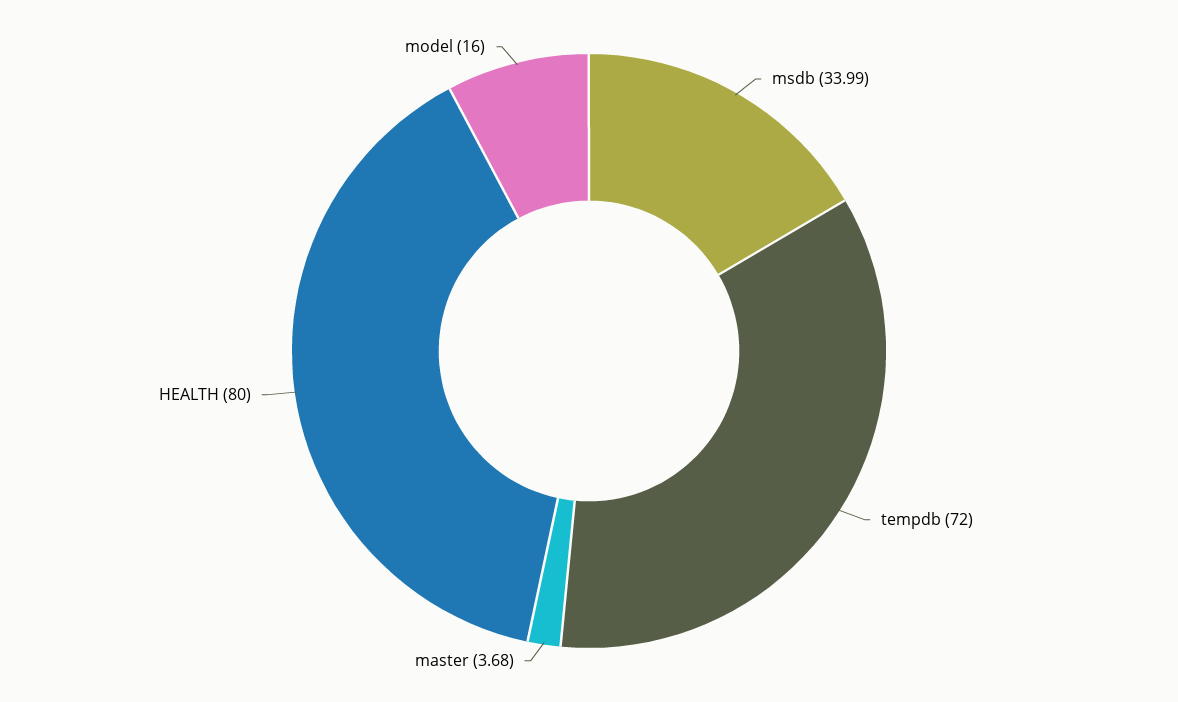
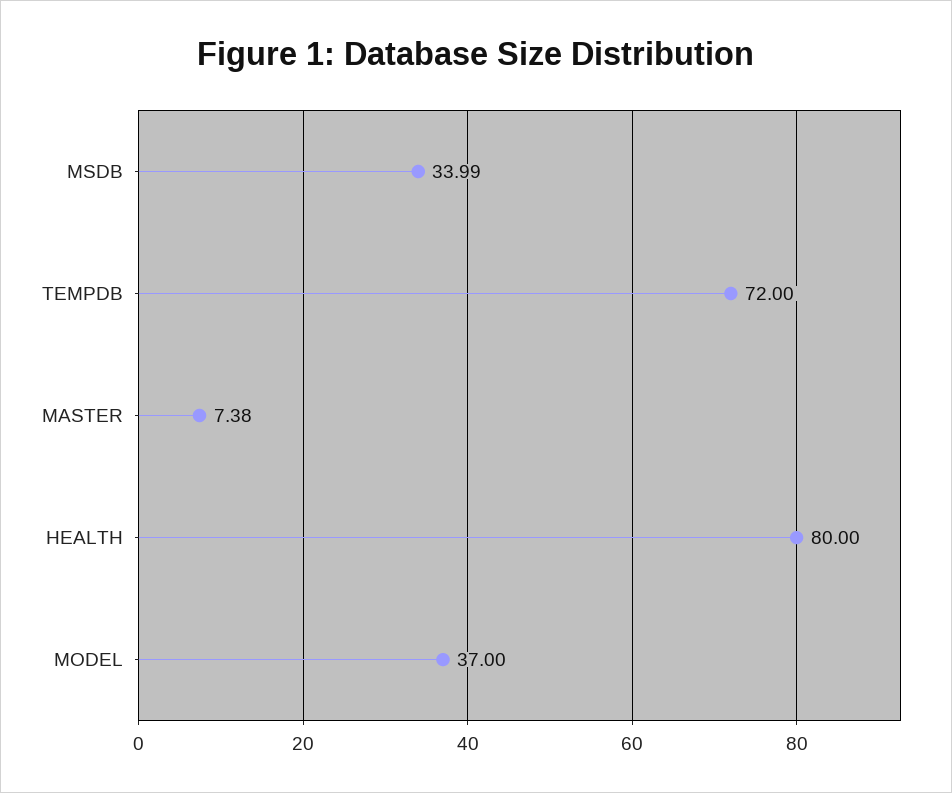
master: 3.68 -> 7.38
model: 16 -> 37

